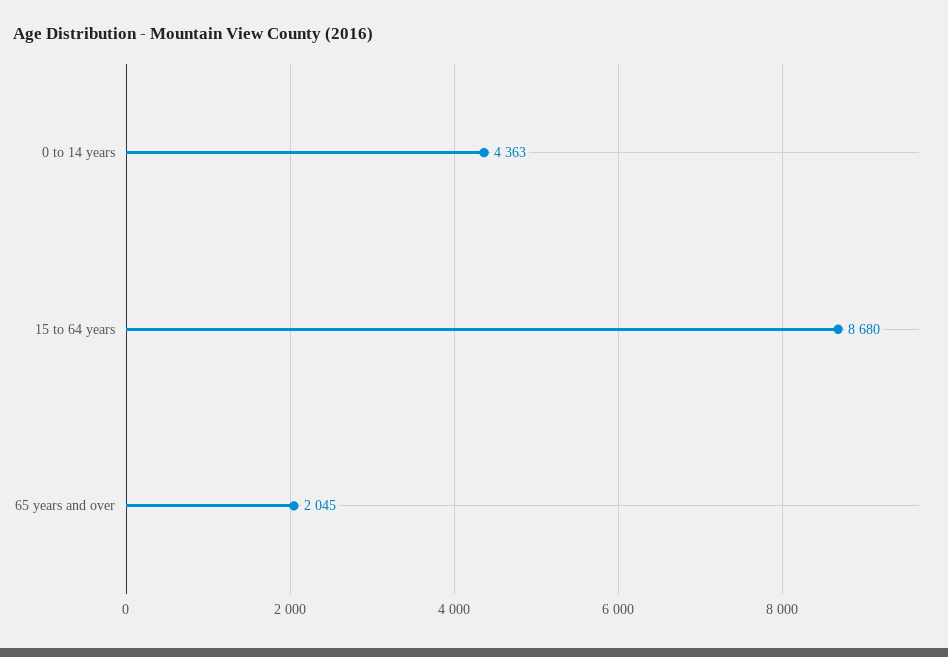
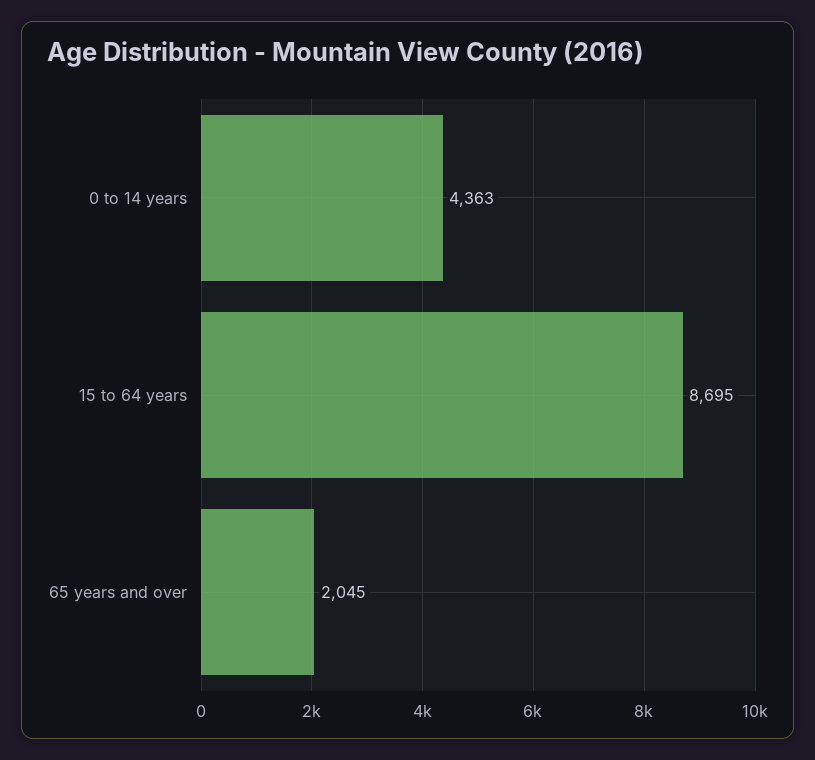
15 to 64 years: 8680 -> 8695

